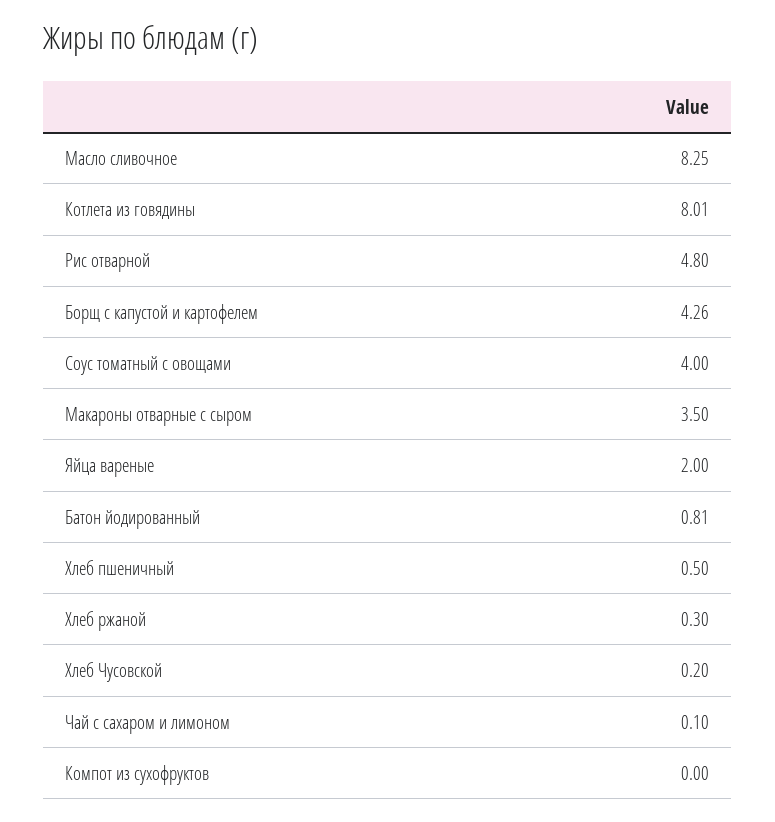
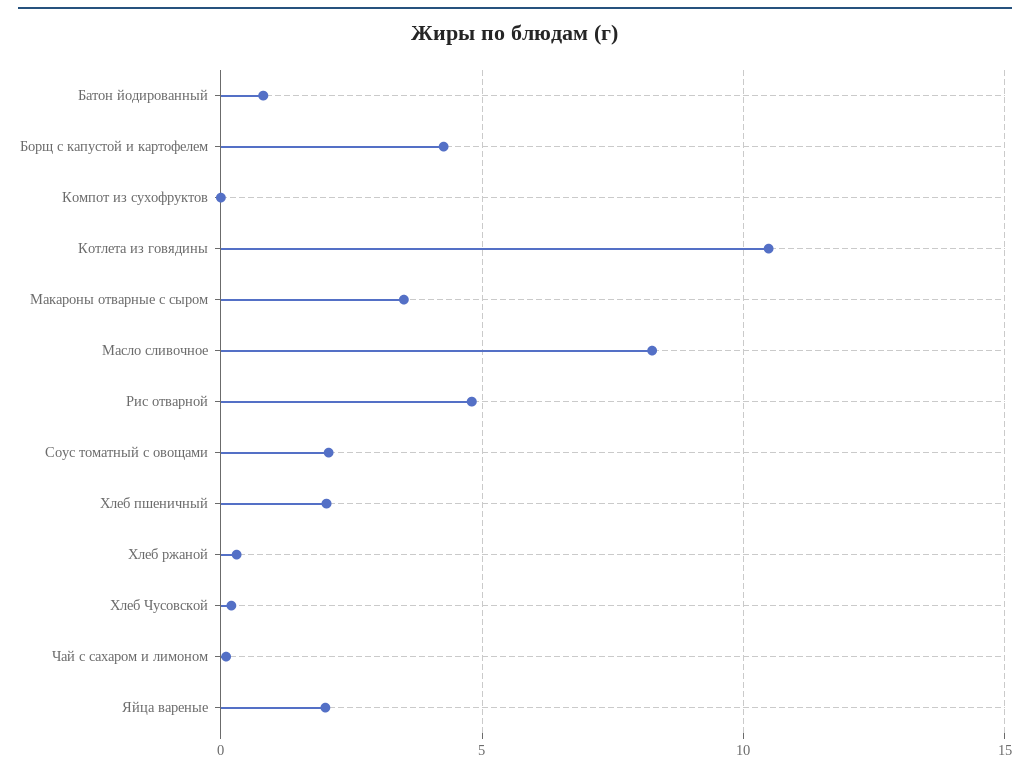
Котлета из говядины: 8.01 -> 10.5
Соус томатный с овощами: 4 -> 2
Хлеб пшеничный: 0.5 -> 2

